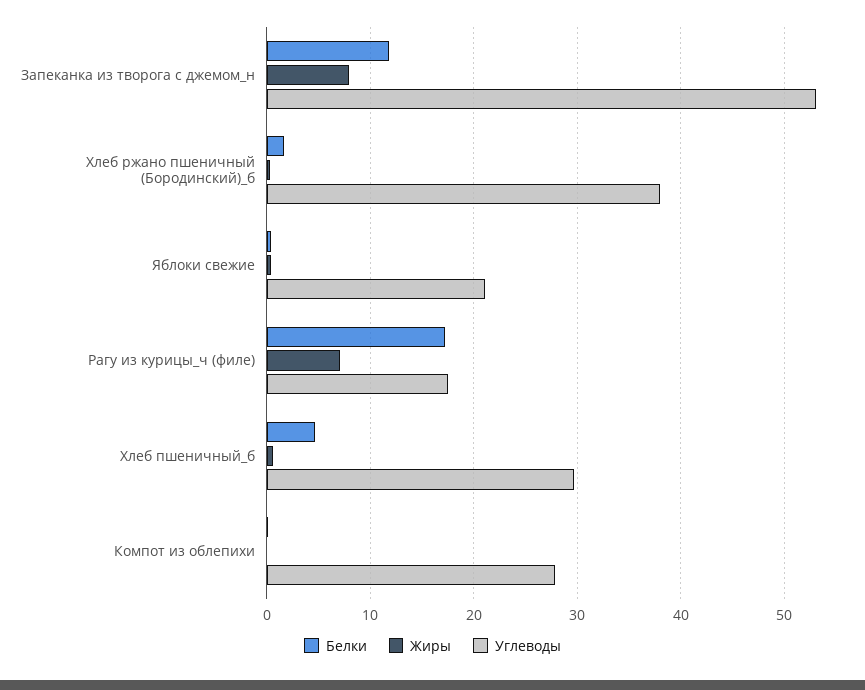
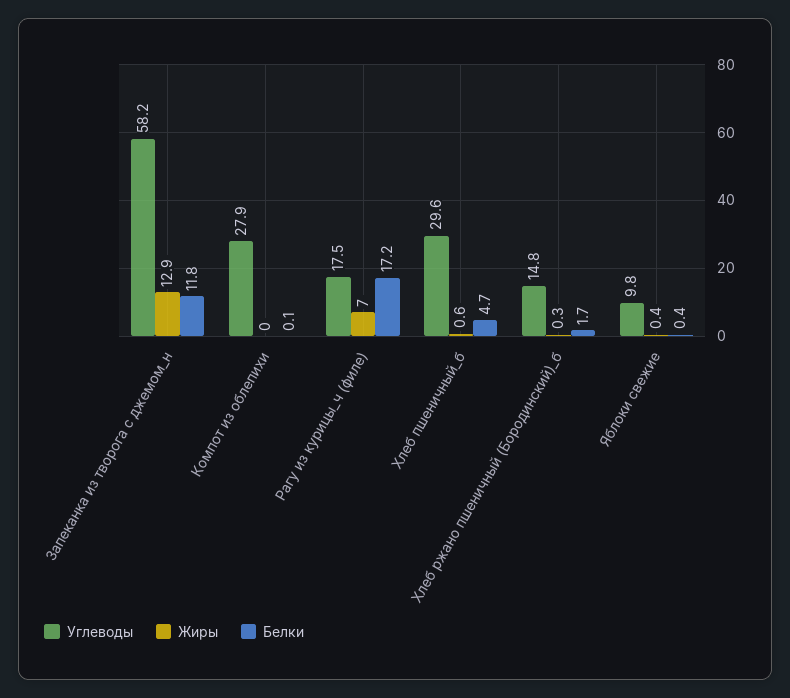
Жиры, Запеканка из творога с джемом_н: 8 -> 12.9
Углеводы, Запеканка из творога с джемом_н: 53 -> 58.2
Углеводы, Хлеб ржано пшеничный (Бородинский)_б: 38 -> 14.8
Углеводы, Яблоки свежие: 21 -> 9.8

